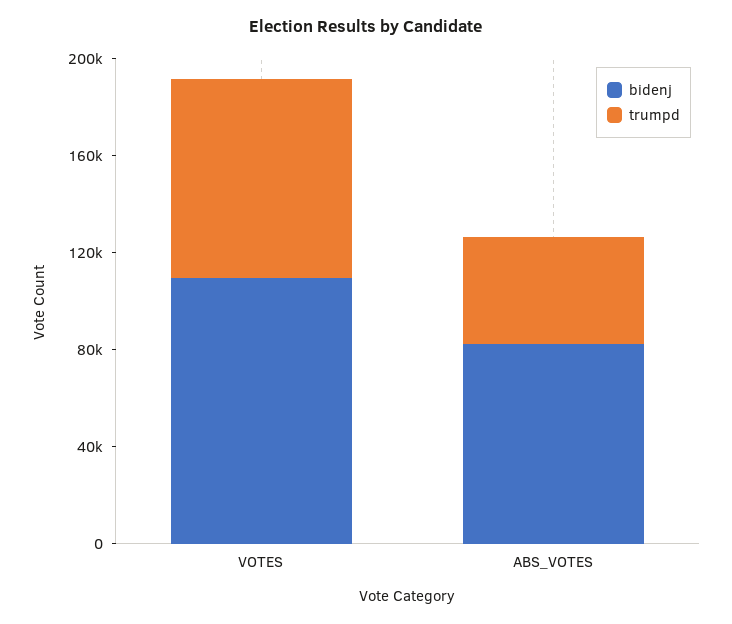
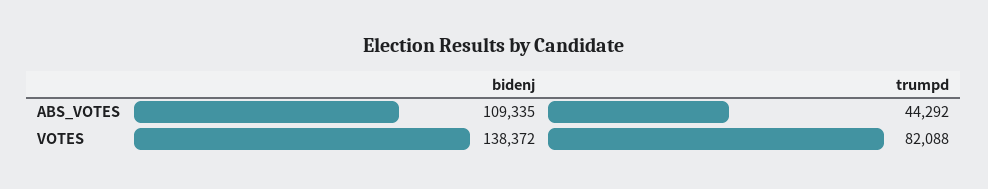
bidenj, VOTES: 110000 -> 138372
bidenj, ABS_VOTES: 80000 -> 109335

